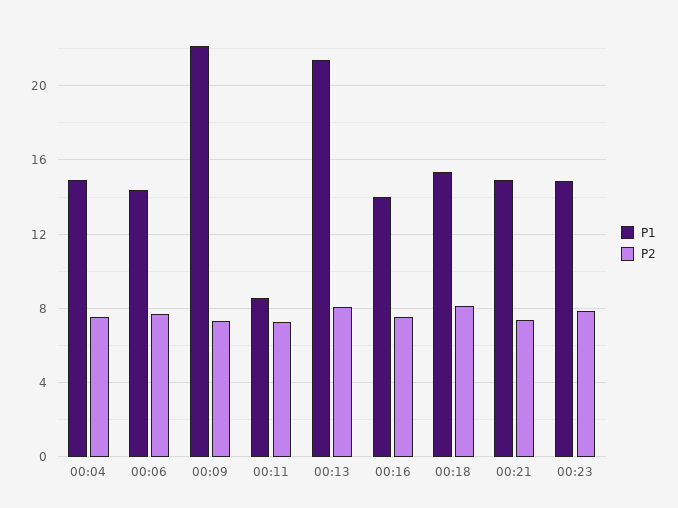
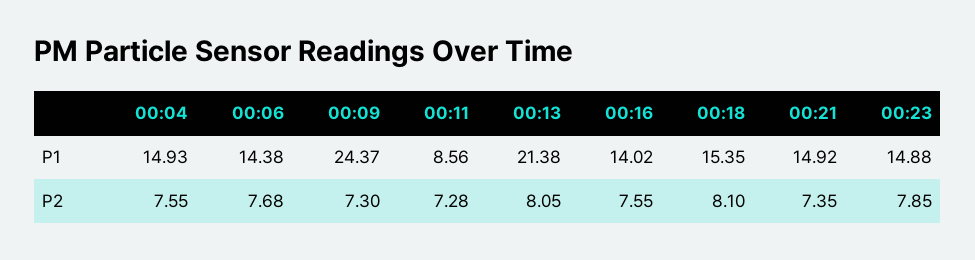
P1, 00:09: 22 -> 24.37

